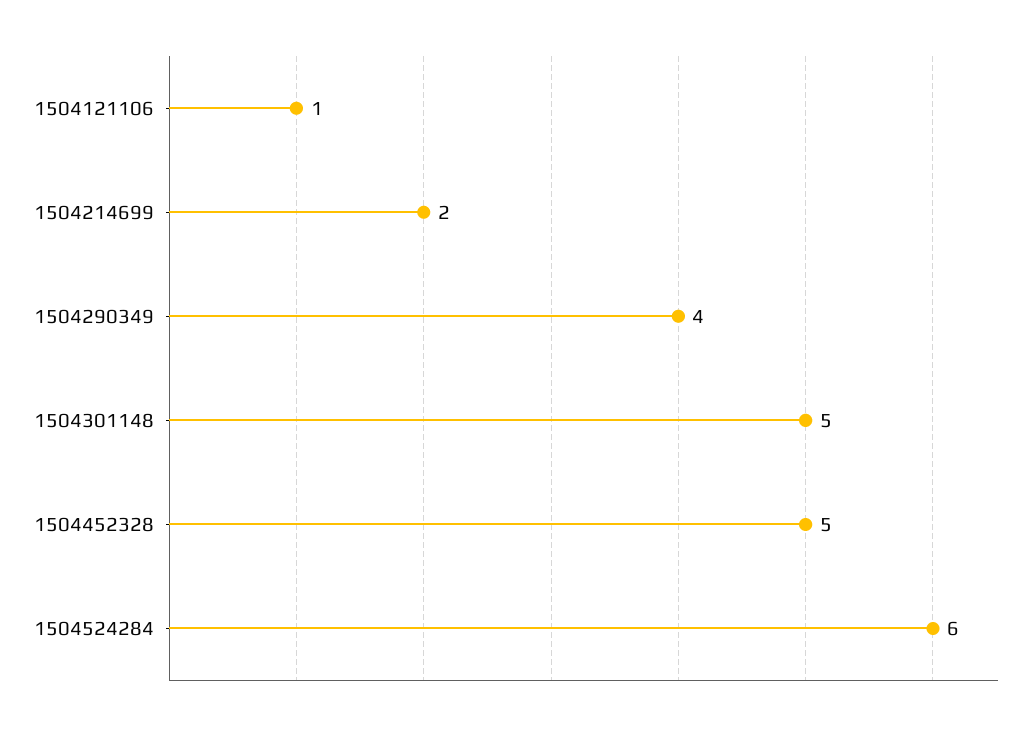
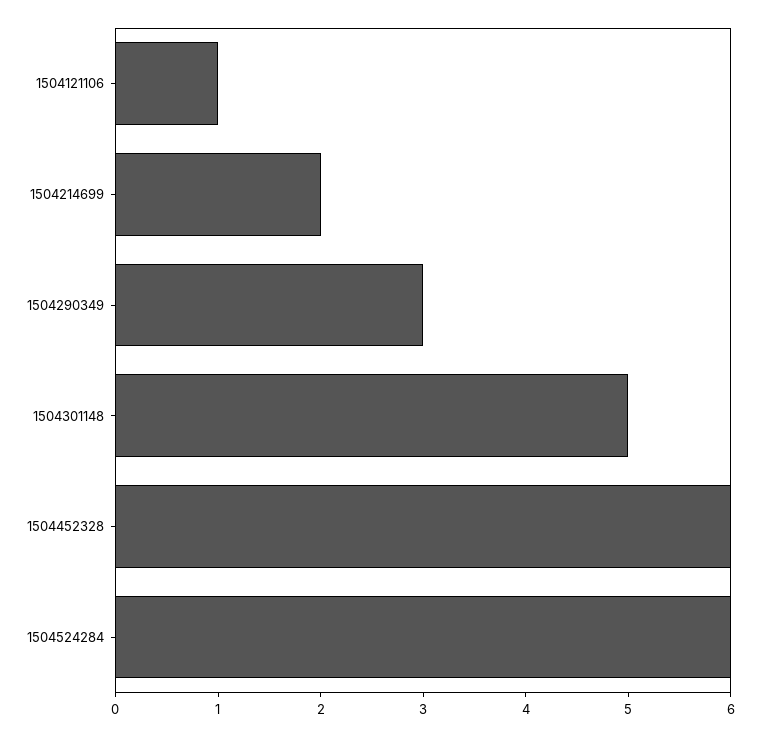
1504290349: 4 -> 3
1504452328: 5 -> 6

